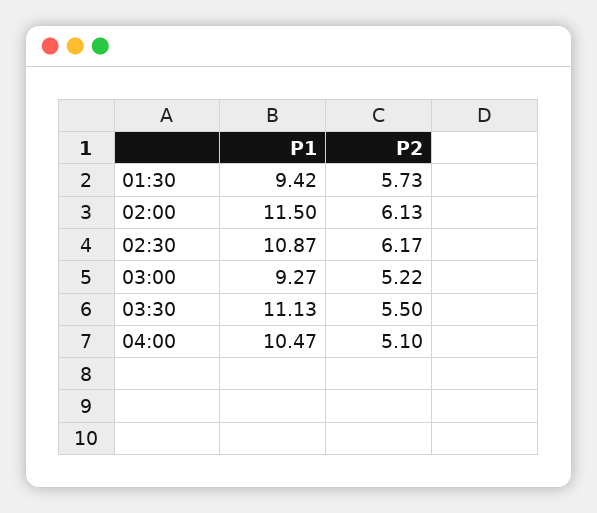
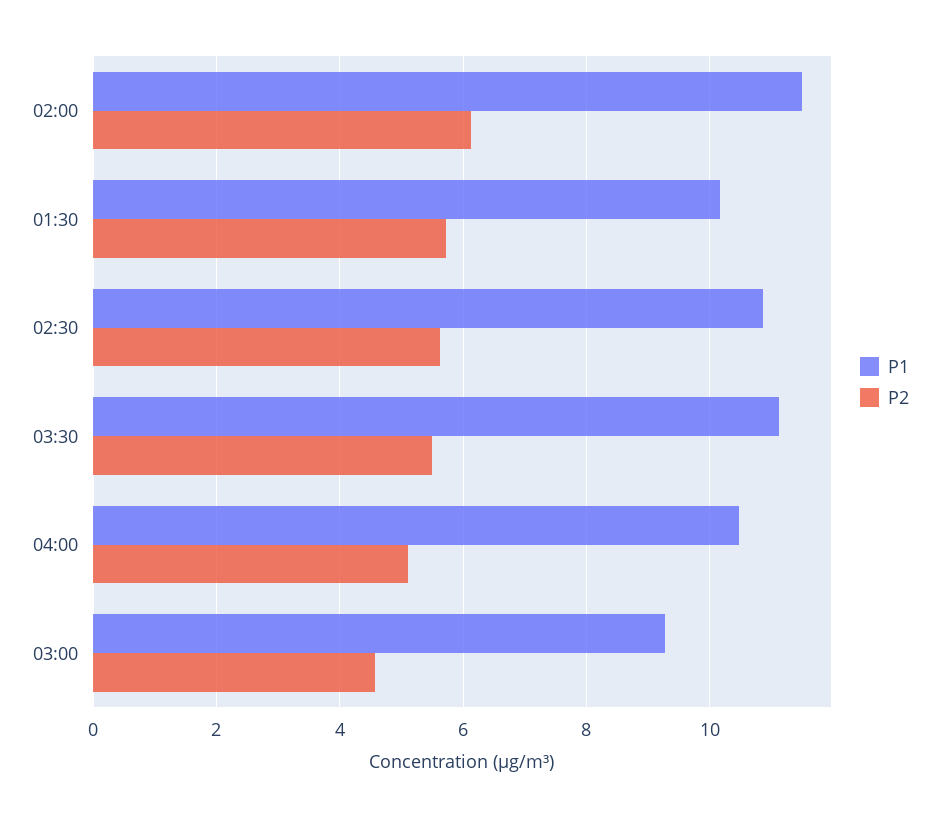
P1, 01:30: 9.42 -> 10.2
P2, 02:30: 6.17 -> 5.6
P2, 03:00: 5.22 -> 4.6

